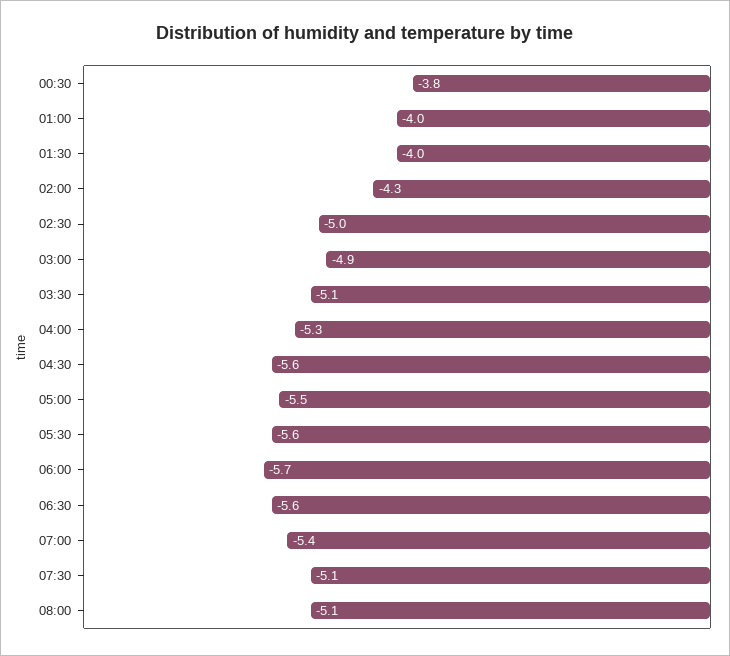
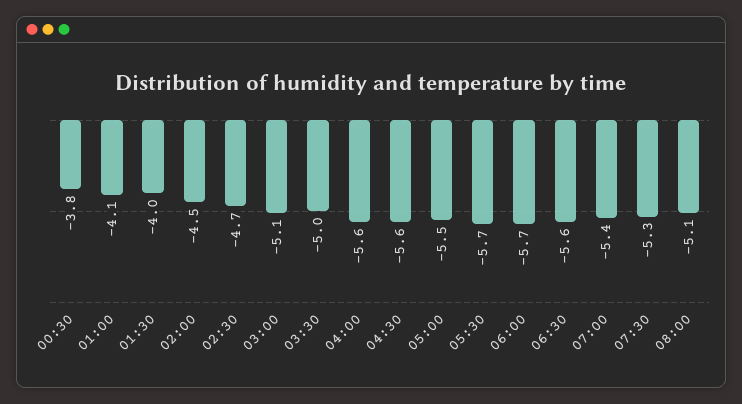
01:00: -4 -> -4.1
02:00: -4.3 -> -4.5
02:30: -5 -> -4.7
03:00: -4.9 -> -5.1
03:30: -5.1 -> -5
04:00: -5.3 -> -5.6
05:30: -5.6 -> -5.7
07:30: -5.1 -> -5.3

